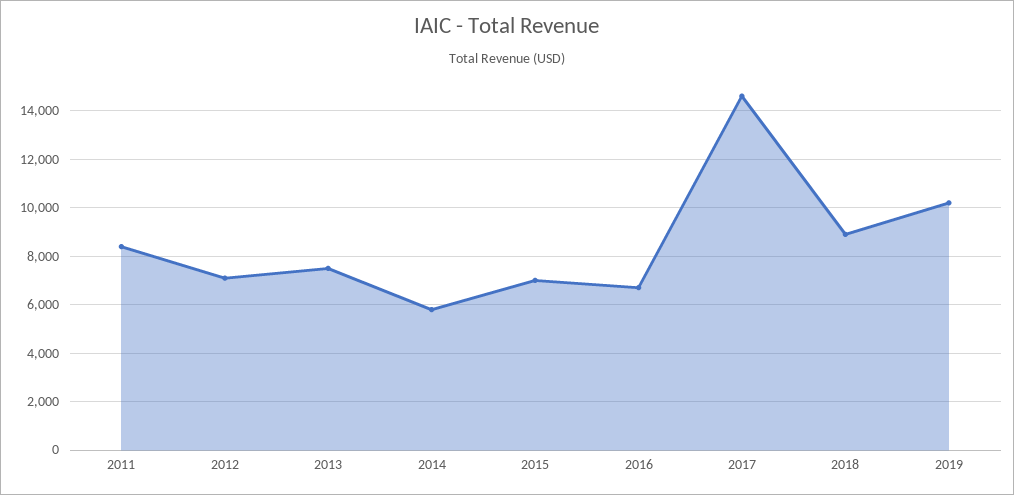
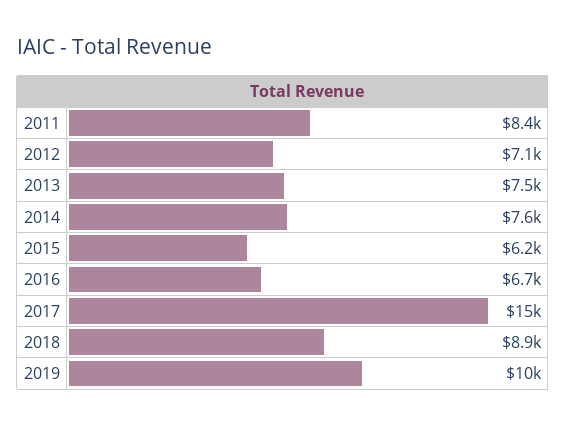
2014: 5750 -> 7600
2015: 7000 -> 6200

